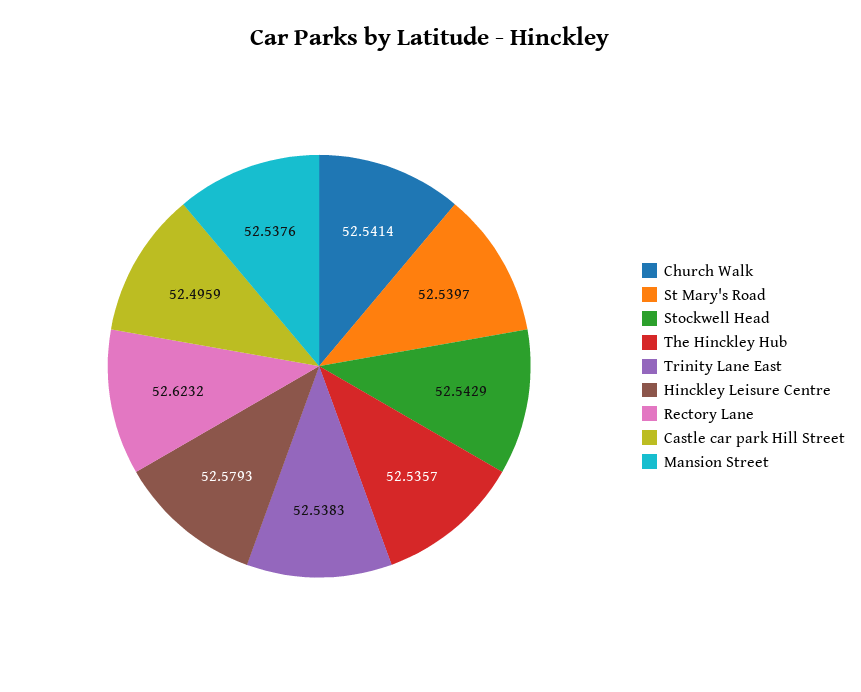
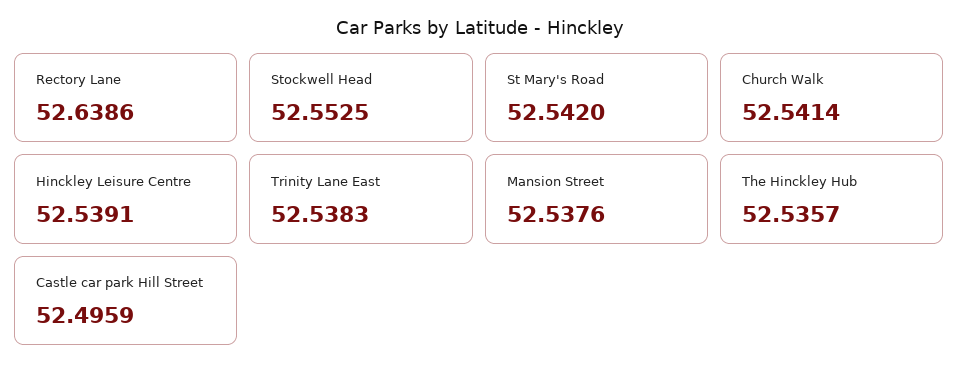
St Mary's Road: 52.5397 -> 52.542
Stockwell Head: 52.5429 -> 52.5525
Hinckley Leisure Centre: 52.5793 -> 52.5391
Rectory Lane: 52.6232 -> 52.6386

